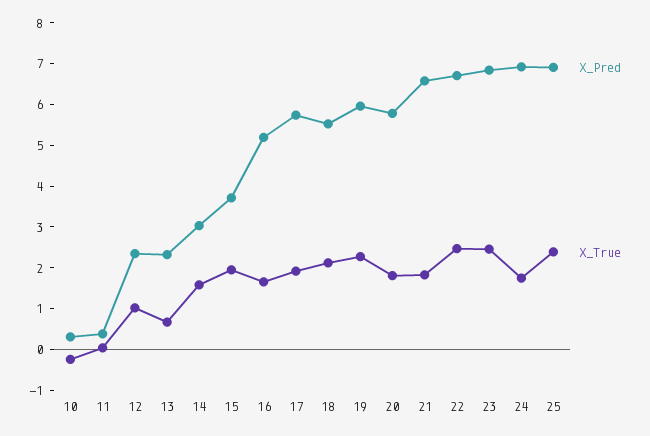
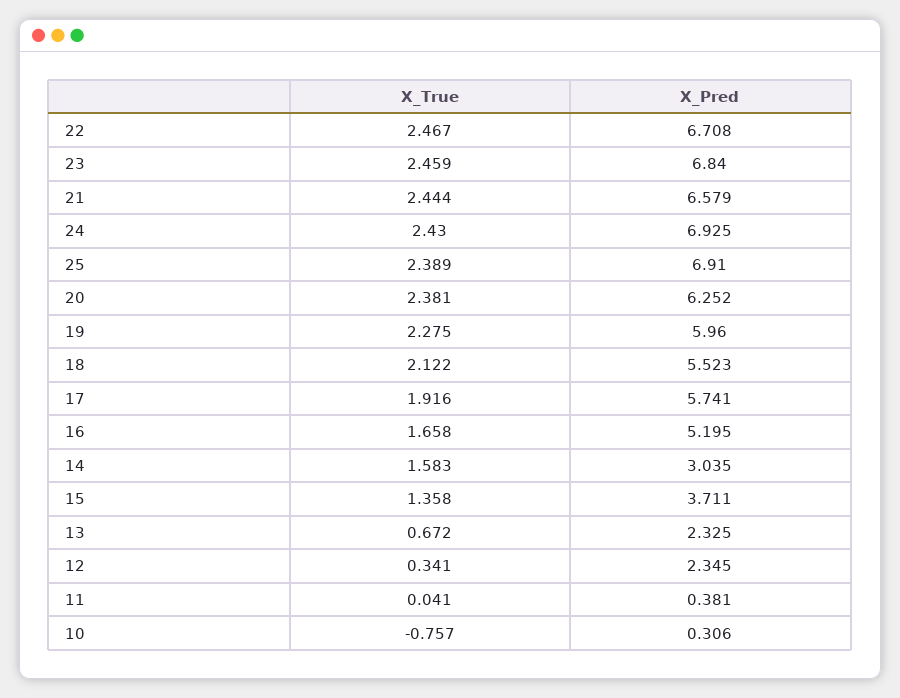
X_True, 10: -0.2 -> -0.757
X_True, 12: 1 -> 0.341
X_True, 15: 2 -> 1.358
X_Pred, 20: 5.8 -> 6.252
X_True, 20: 1.8 -> 2.381
X_True, 21: 1.8 -> 2.444
X_True, 24: 1.8 -> 2.43

